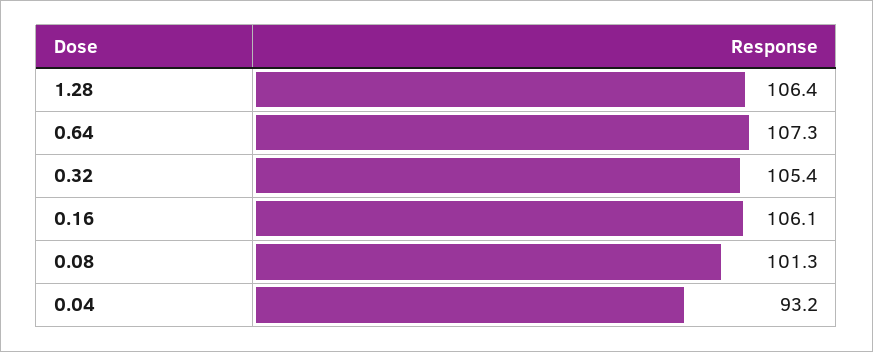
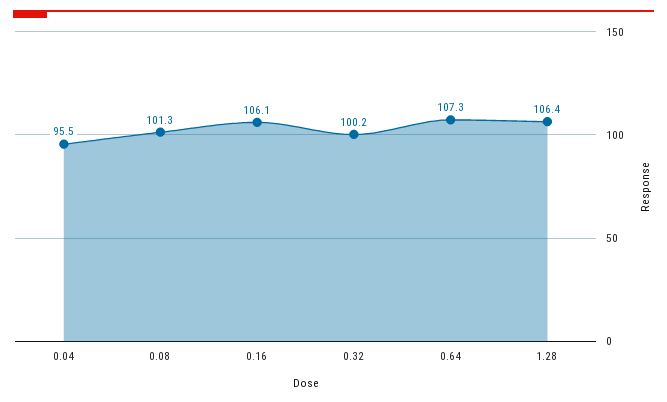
0.32: 105.4 -> 100.2
0.04: 93.2 -> 95.5

